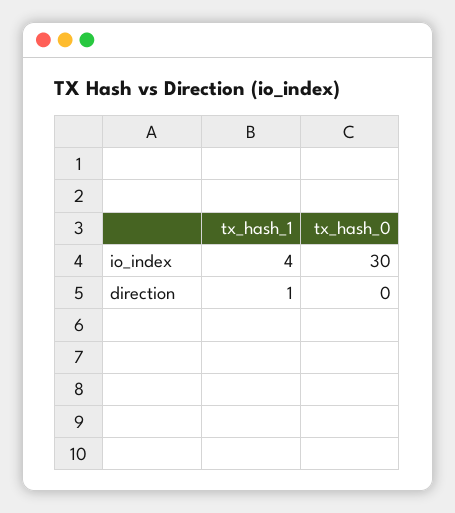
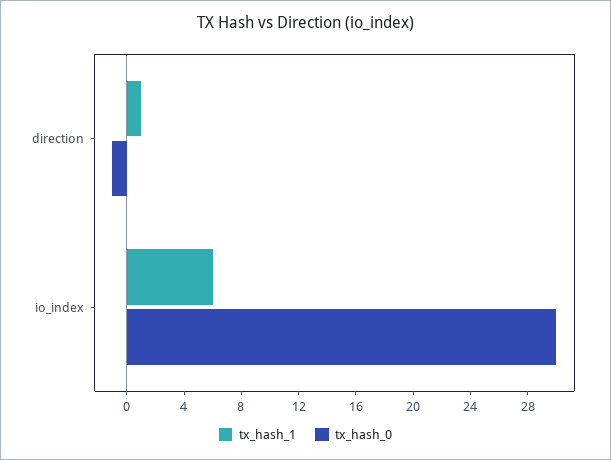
tx_hash_1, io_index: 4 -> 6
tx_hash_0, direction: 0 -> -1

